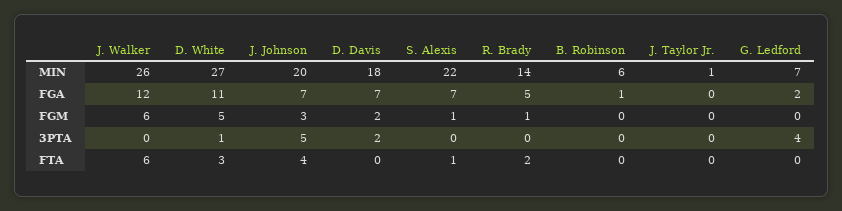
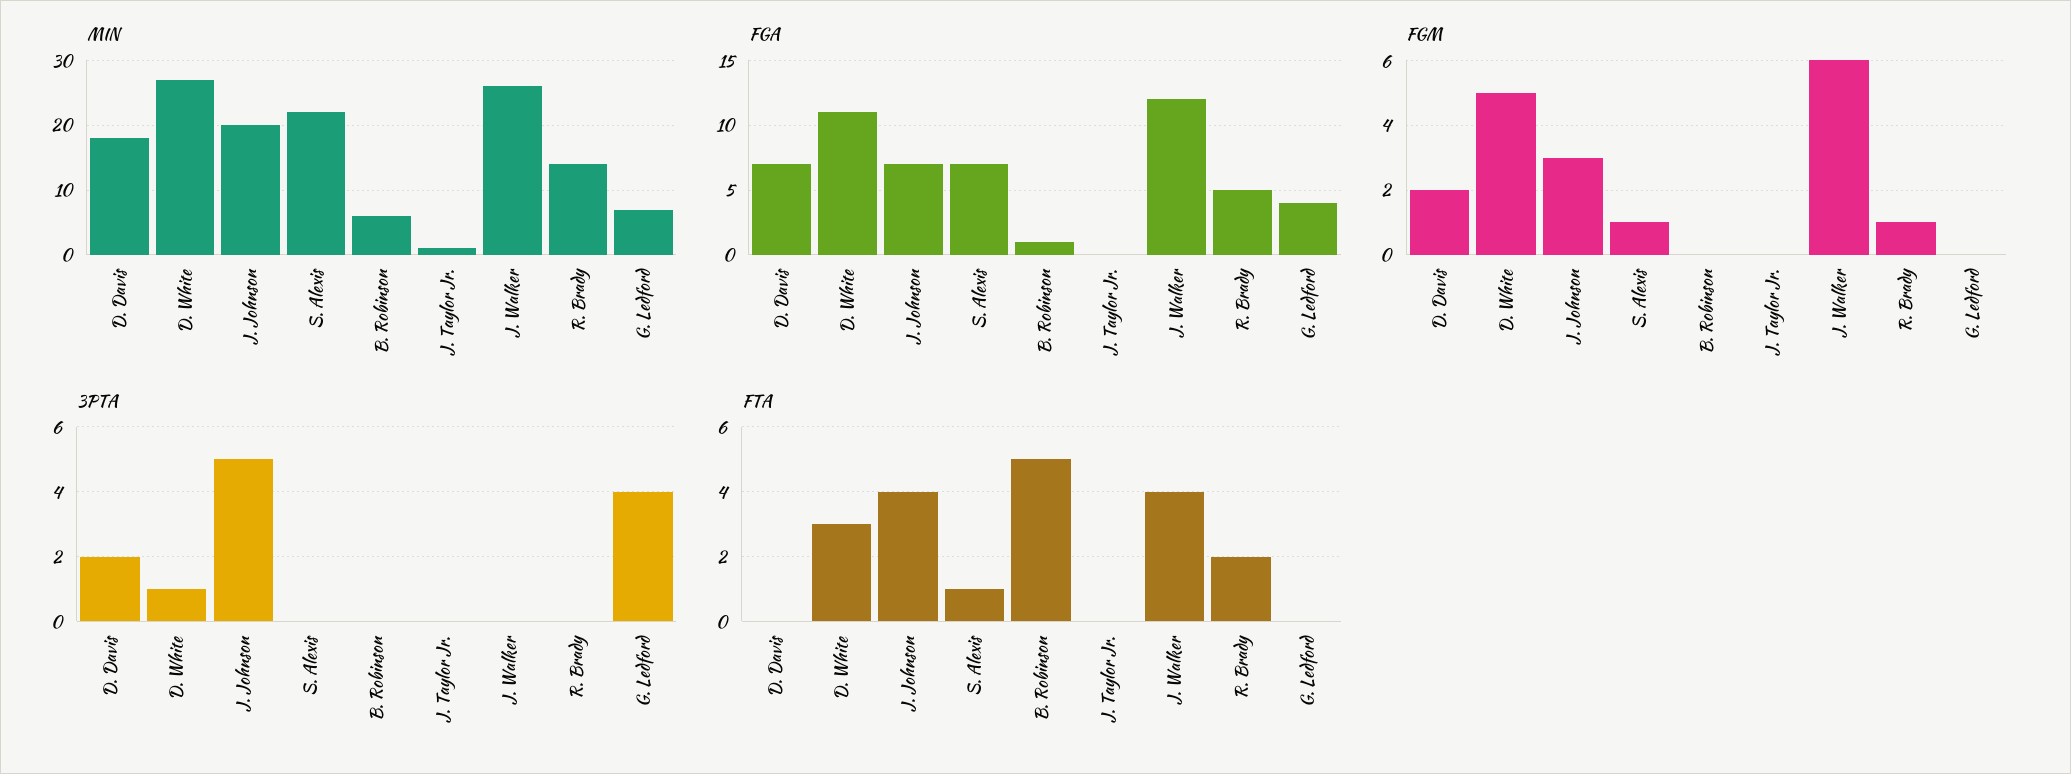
FGA, G. Ledford: 2 -> 4
FTA, J. Walker: 6 -> 4
FTA, B. Robinson: 0 -> 5

